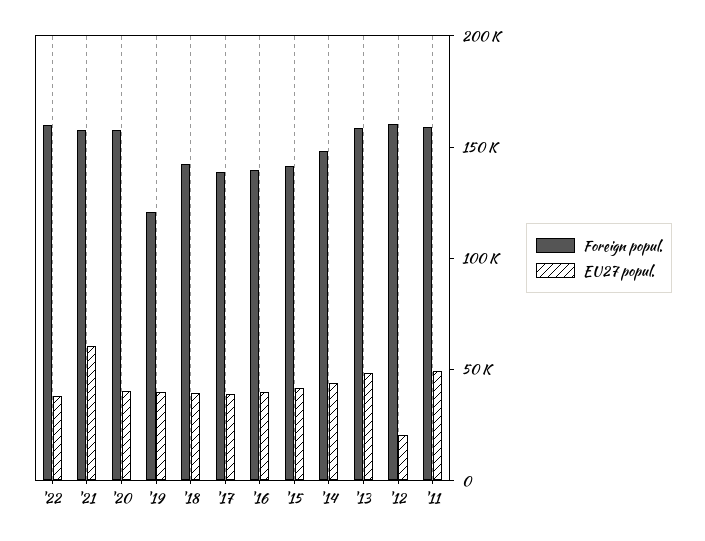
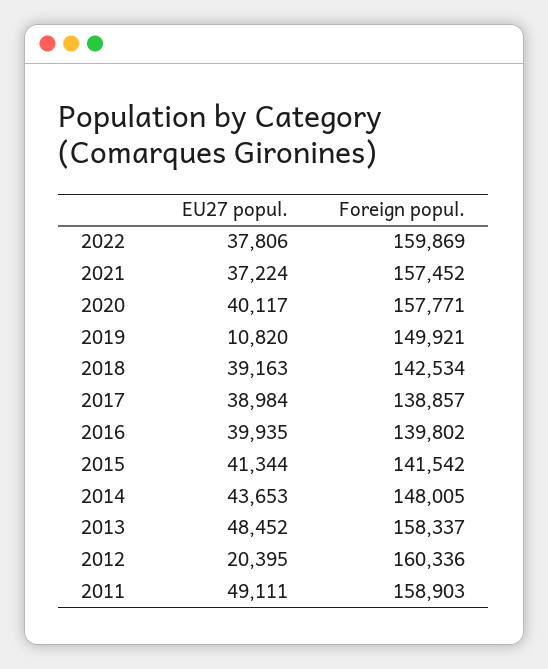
EU27 popul., '21: 60000 -> 37224
Foreign popul., '19: 120000 -> 149921
EU27 popul., '19: 40000 -> 10820

